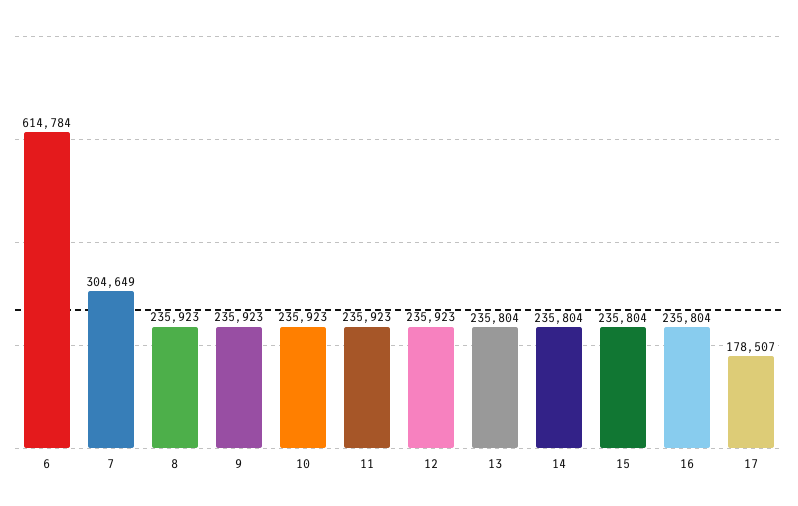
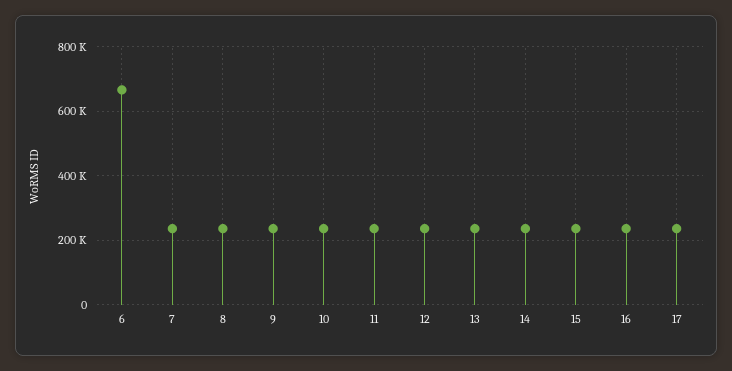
6: 614784 -> 660000
7: 304649 -> 240000
17: 178507 -> 240000

